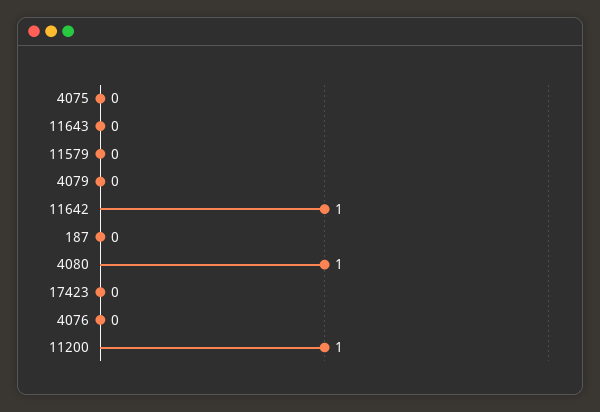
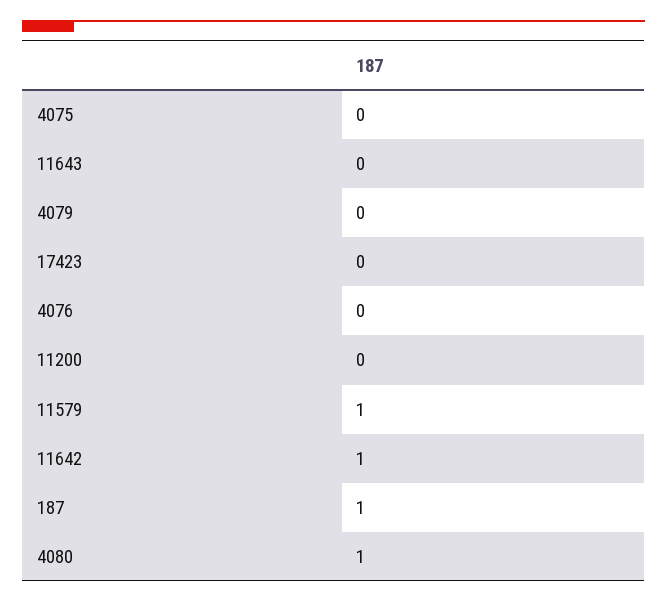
11579: 0 -> 1
187: 0 -> 1
11200: 1 -> 0

